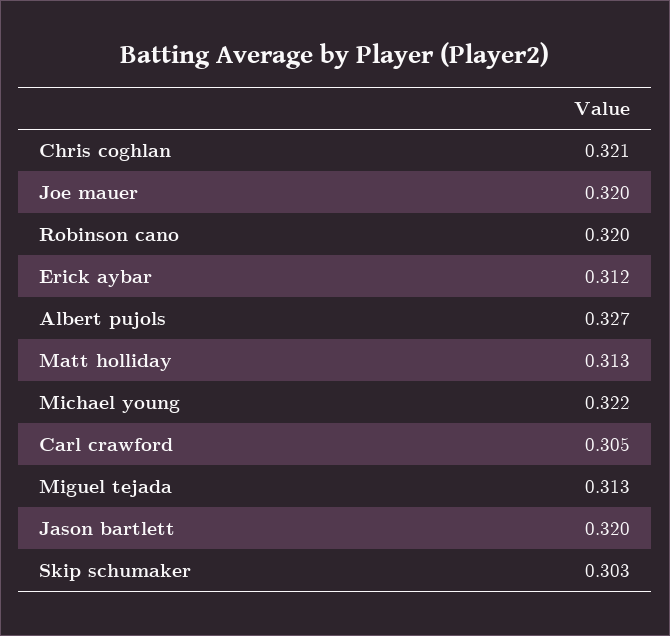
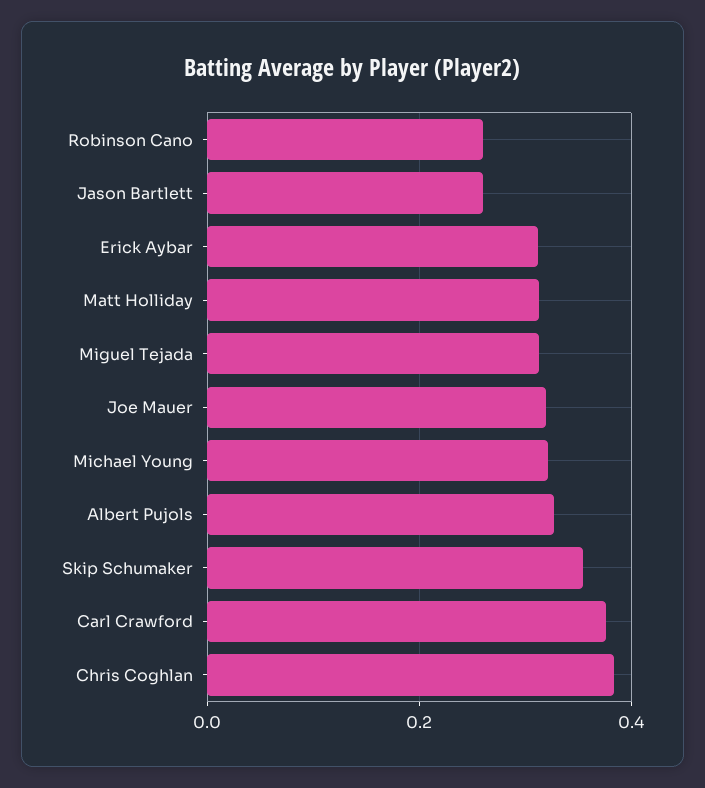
Chris coghlan: 0.321 -> 0.38
Robinson cano: 0.32 -> 0.26
Carl crawford: 0.305 -> 0.38
Jason bartlett: 0.32 -> 0.26
Skip schumaker: 0.303 -> 0.36

